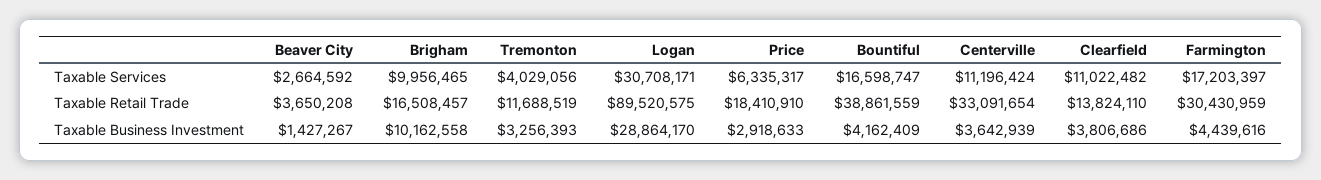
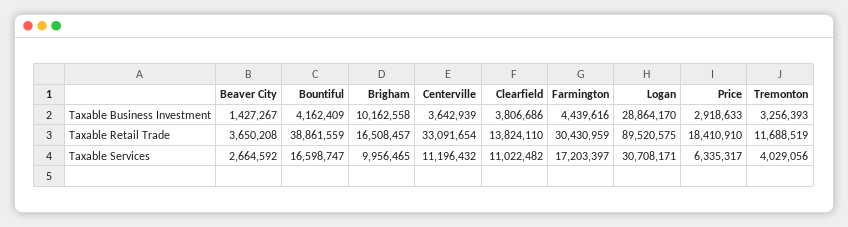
Centerville, Taxable Services: 11196424 -> 11196432

